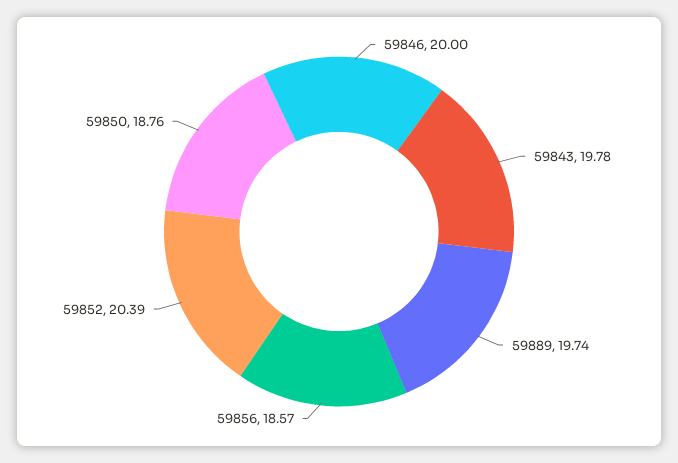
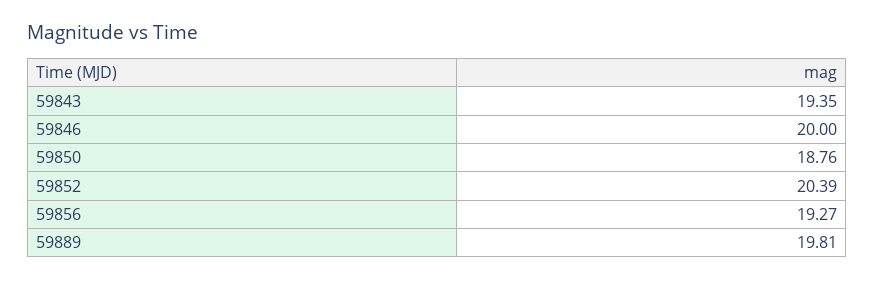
59843: 19.78 -> 19.35
59889: 19.74 -> 19.81
59856: 18.57 -> 19.27

